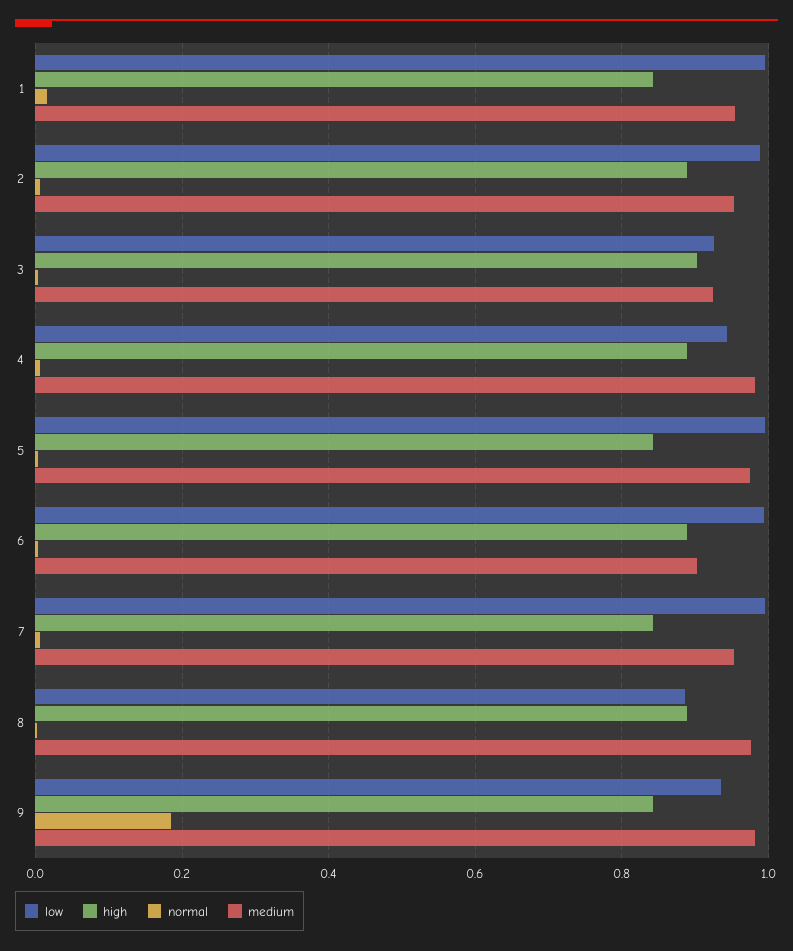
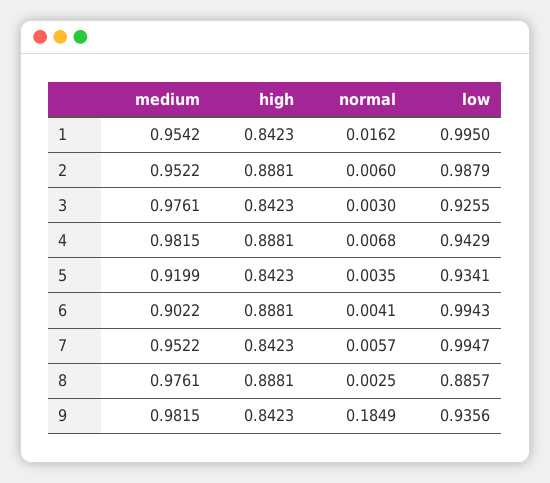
high, 3: 0.9 -> 0.8423
medium, 3: 0.92 -> 0.9761
low, 5: 1 -> 0.9341
medium, 5: 0.98 -> 0.9199

